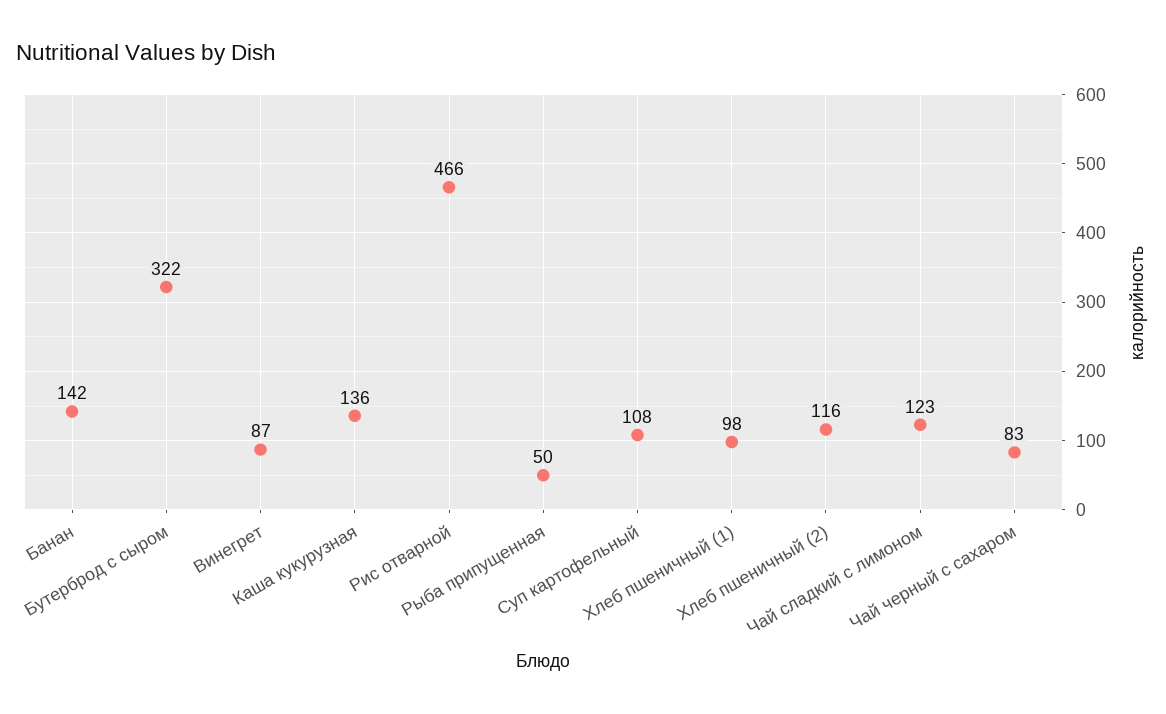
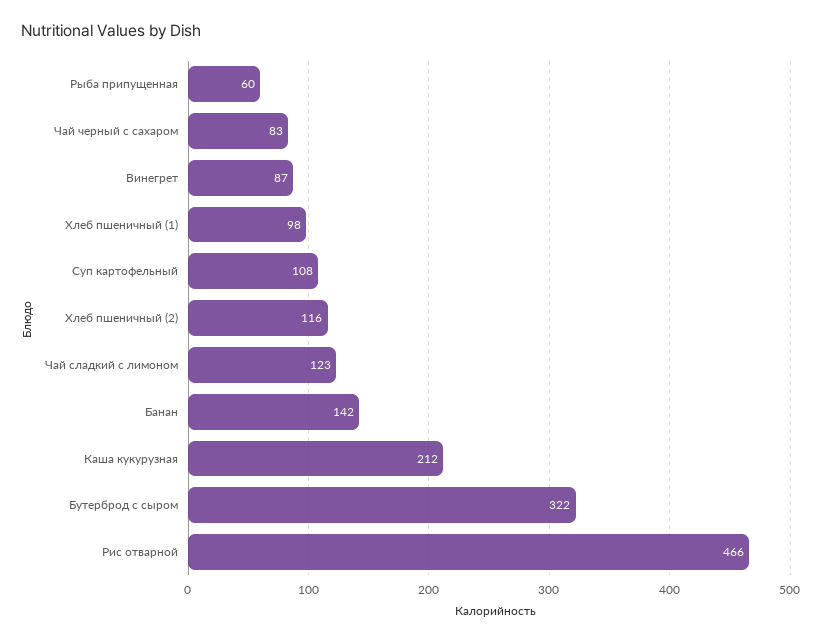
Каша кукурузная: 136 -> 212
Рыба припущенная: 50 -> 60

